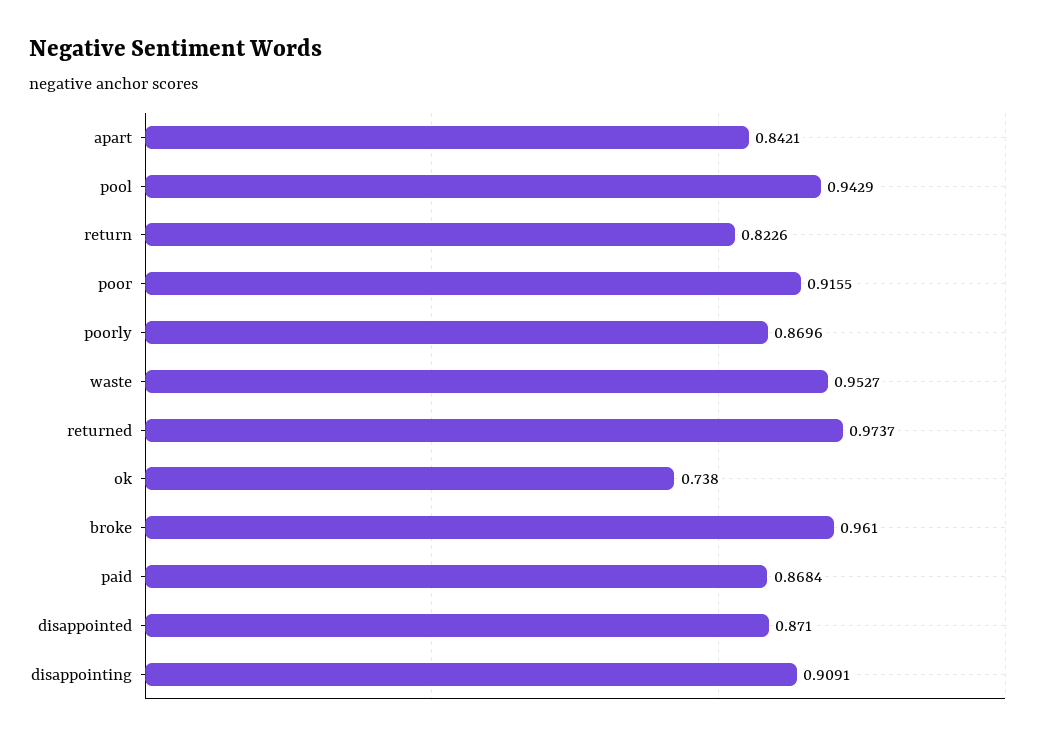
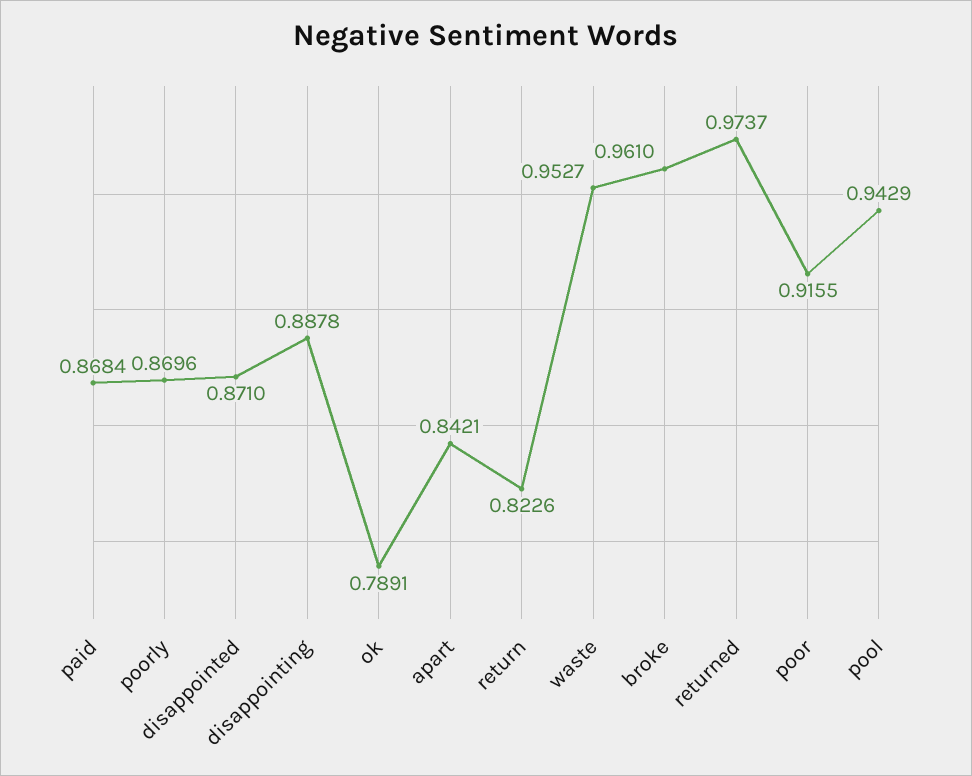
ok: 0.738 -> 0.7891
disappointing: 0.9091 -> 0.8878

